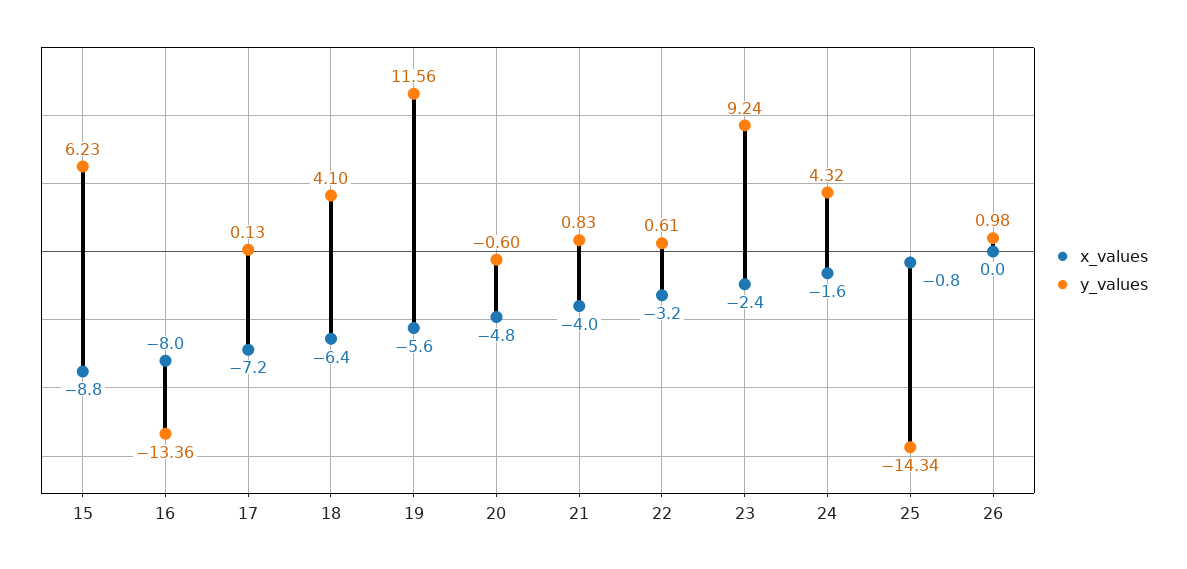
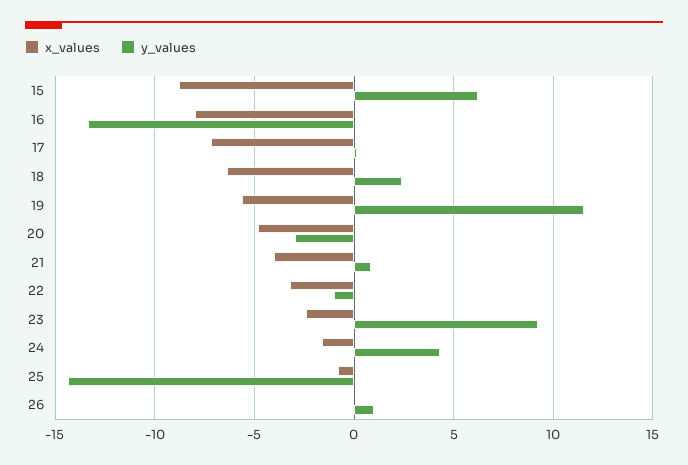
y_values, 18: 4.1 -> 2.5
y_values, 20: -0.6 -> -3
y_values, 22: 0.61 -> -1

